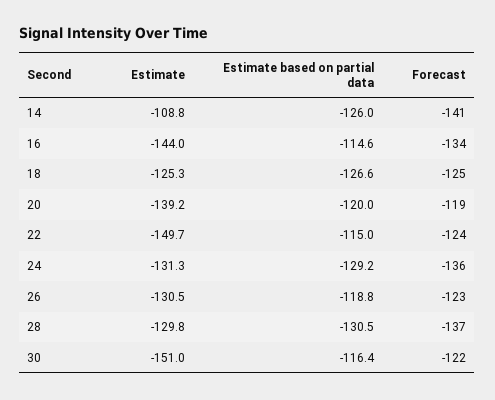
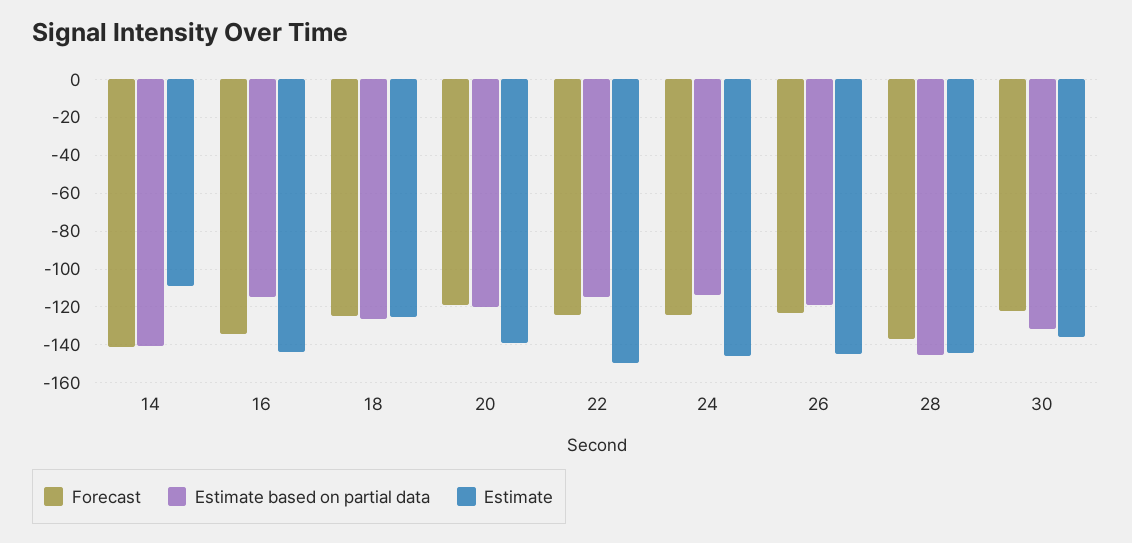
Estimate based on partial data, 14: -126 -> -140
Estimate, 24: -131.3 -> -145
Estimate based on partial data, 24: -129.2 -> -115
Forecast, 24: -136 -> -125
Estimate, 26: -130.5 -> -145
Estimate, 28: -129.8 -> -145
Estimate based on partial data, 28: -130.5 -> -145
Estimate, 30: -151 -> -135
Estimate based on partial data, 30: -116.4 -> -130

